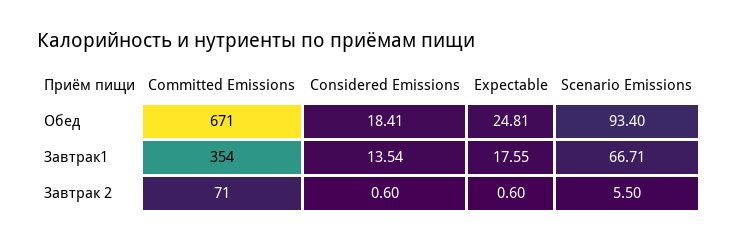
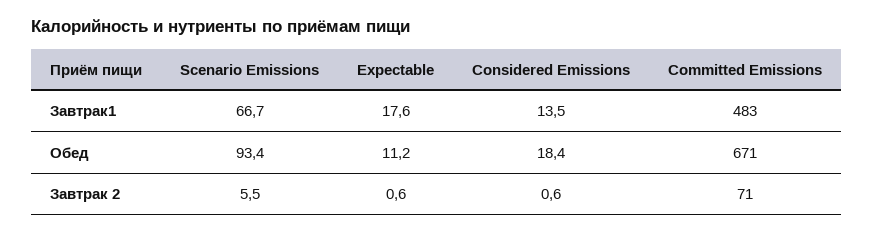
Expectable, Обед: 24.81 -> 11.2
Committed Emissions, Завтрак1: 354 -> 483

